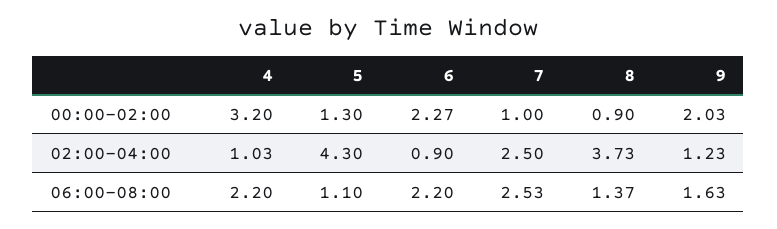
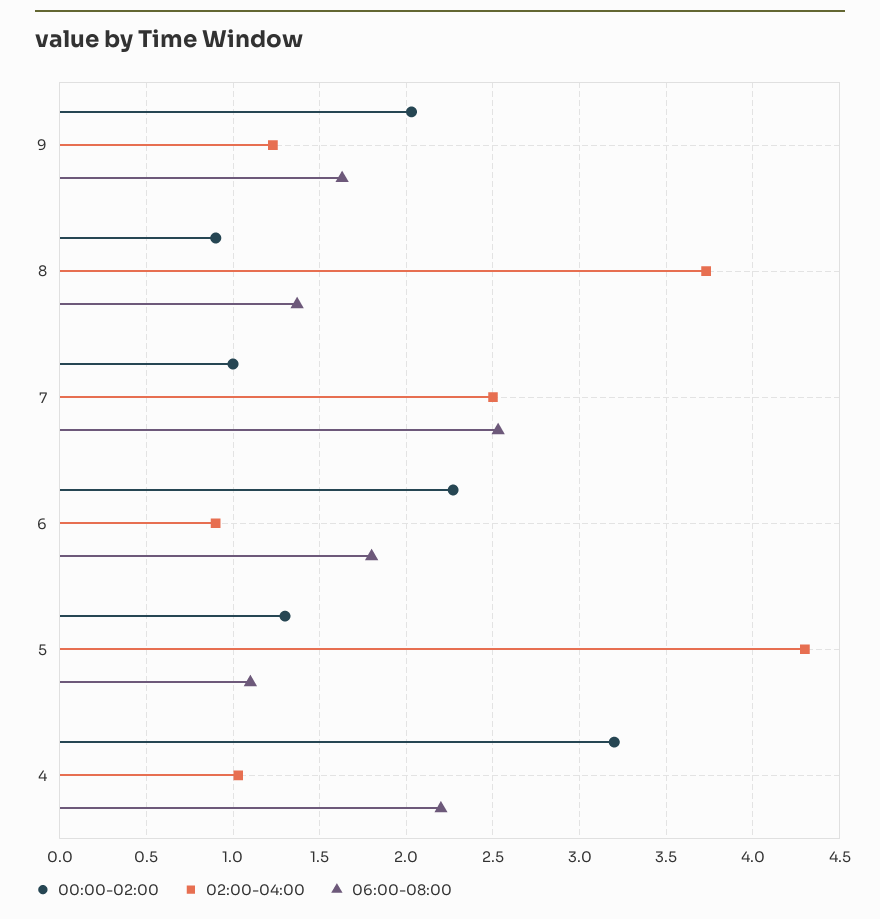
06:00-08:00, 6: 2.2 -> 1.8

